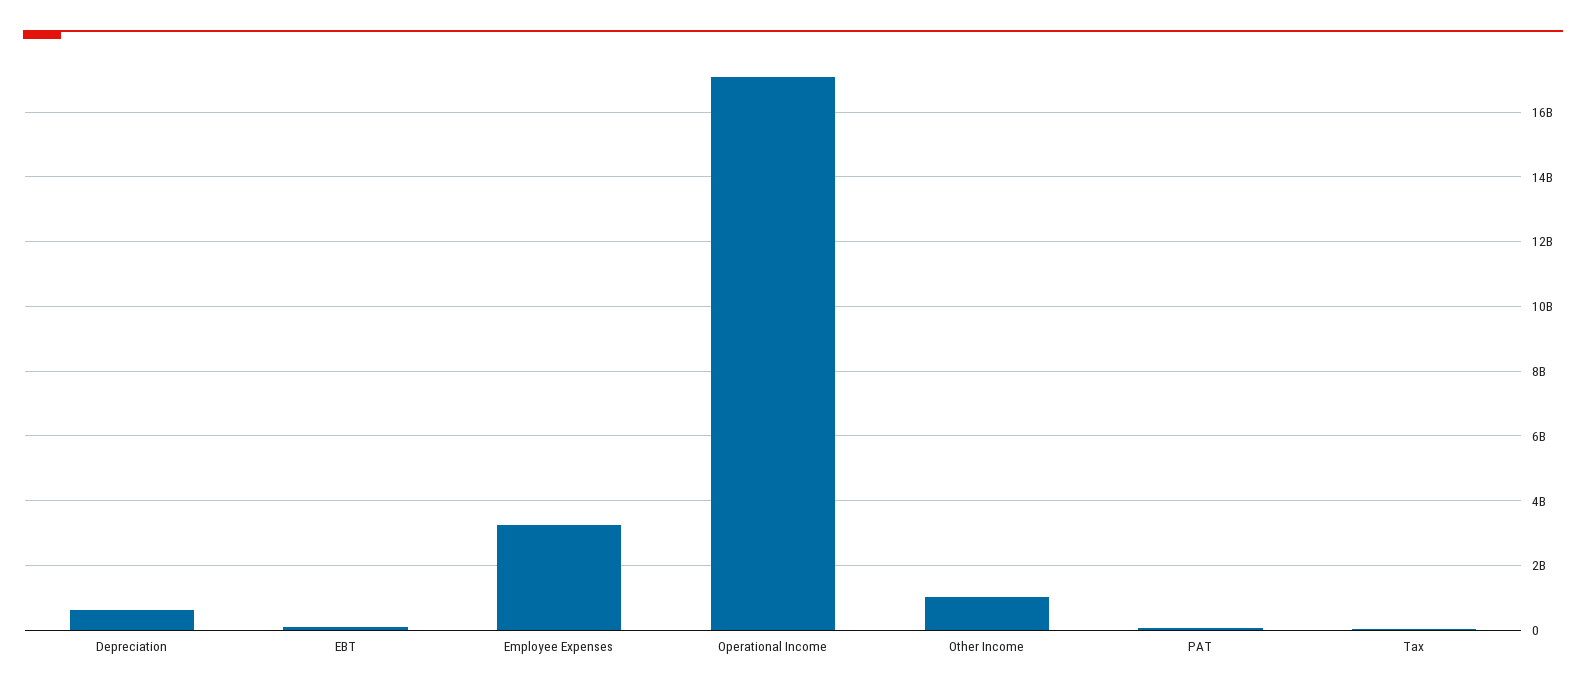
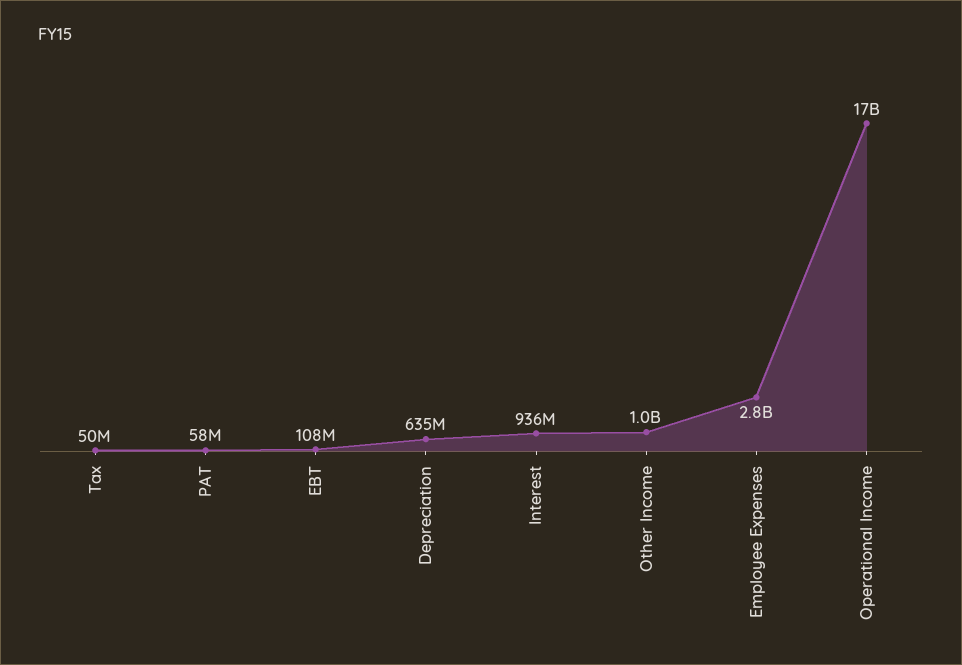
Employee Expenses: 3200000000 -> 2800000000
Interest: none -> 936000000

